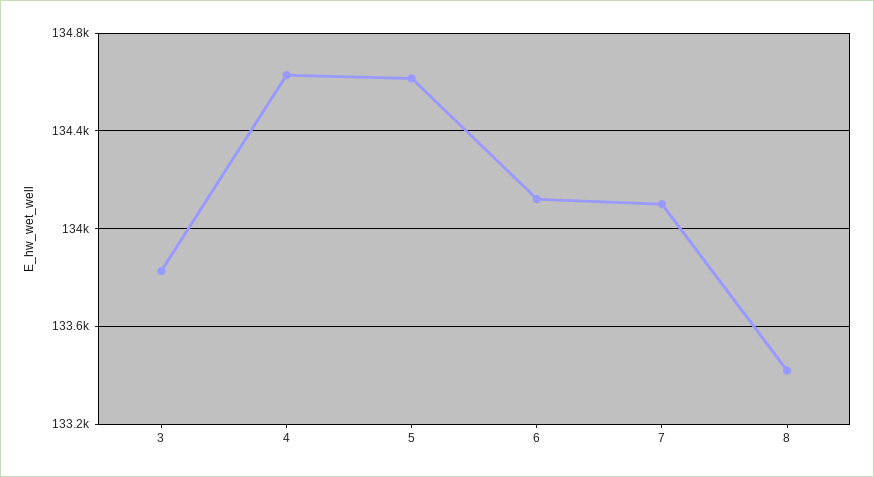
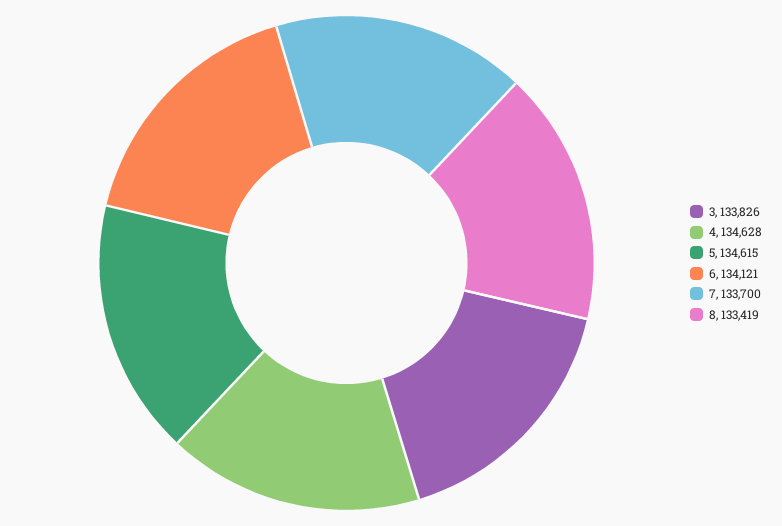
7: 134100 -> 133700

